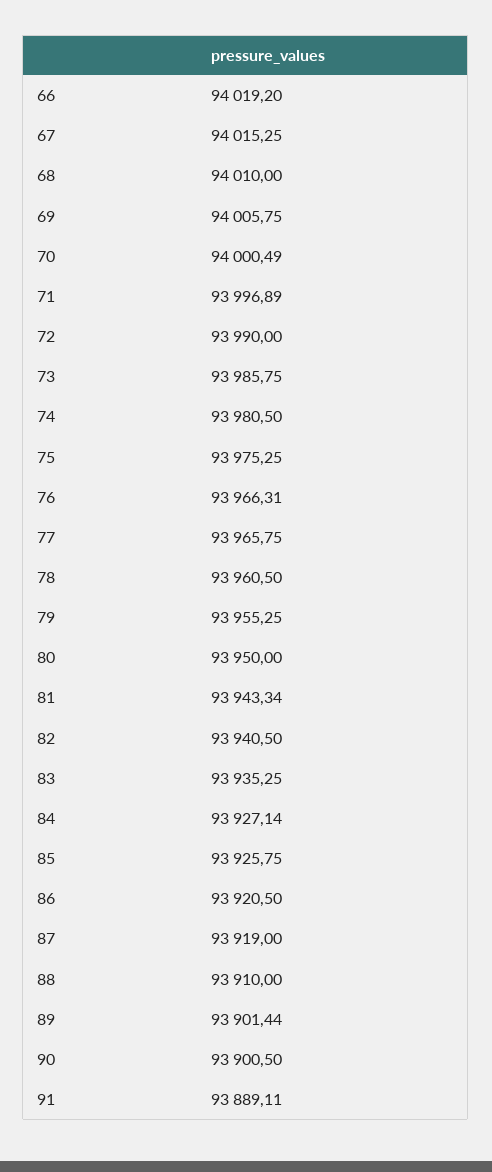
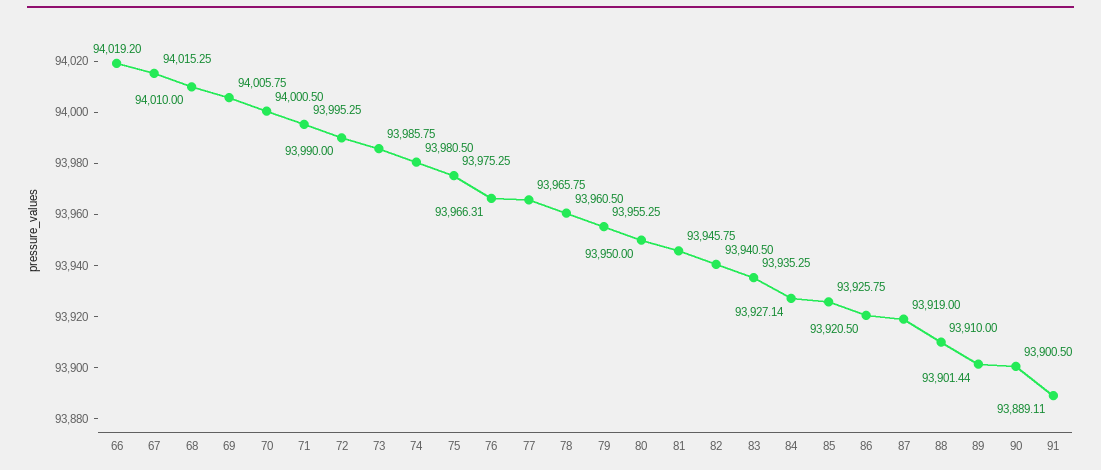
70: 94000.49 -> 94000.5
71: 93996.89 -> 93995.25
81: 93943.34 -> 93945.75

